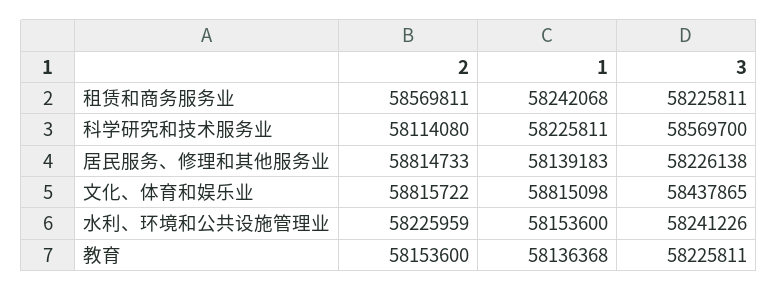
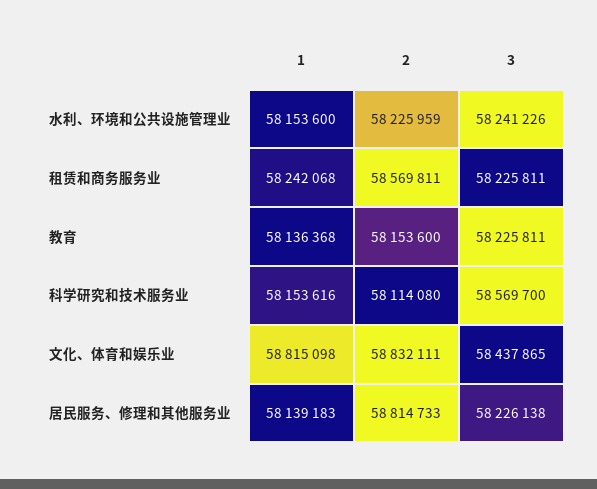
1, 科学研究和技术服务业: 58225811 -> 58153616
2, 文化、体育和娱乐业: 58815722 -> 58832111

